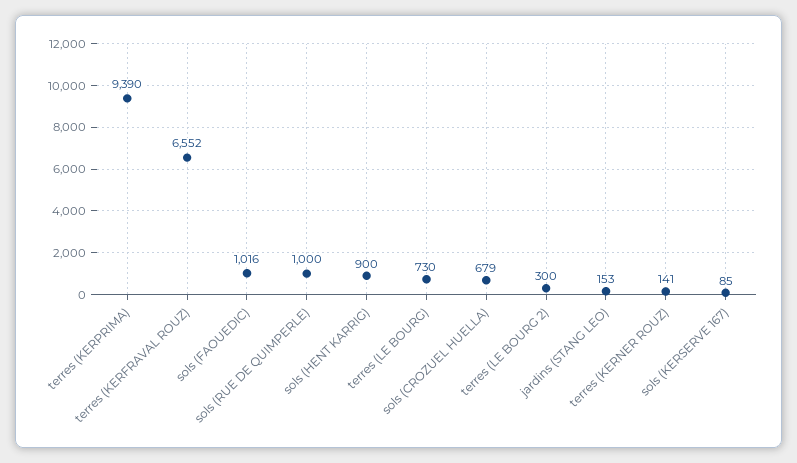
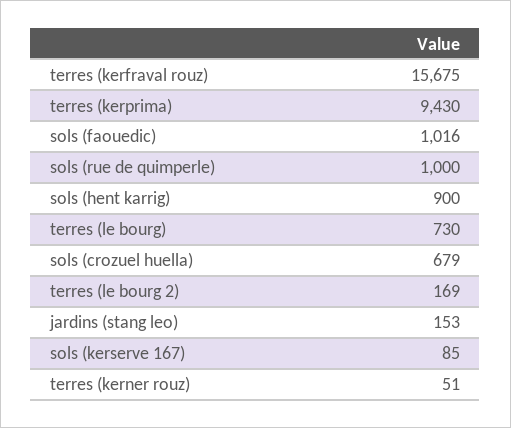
terres (KERPRIMA): 9390 -> 9430
terres (KERFRAVAL ROUZ): 6552 -> 15675
terres (LE BOURG 2): 300 -> 169
terres (KERNER ROUZ): 141 -> 51

